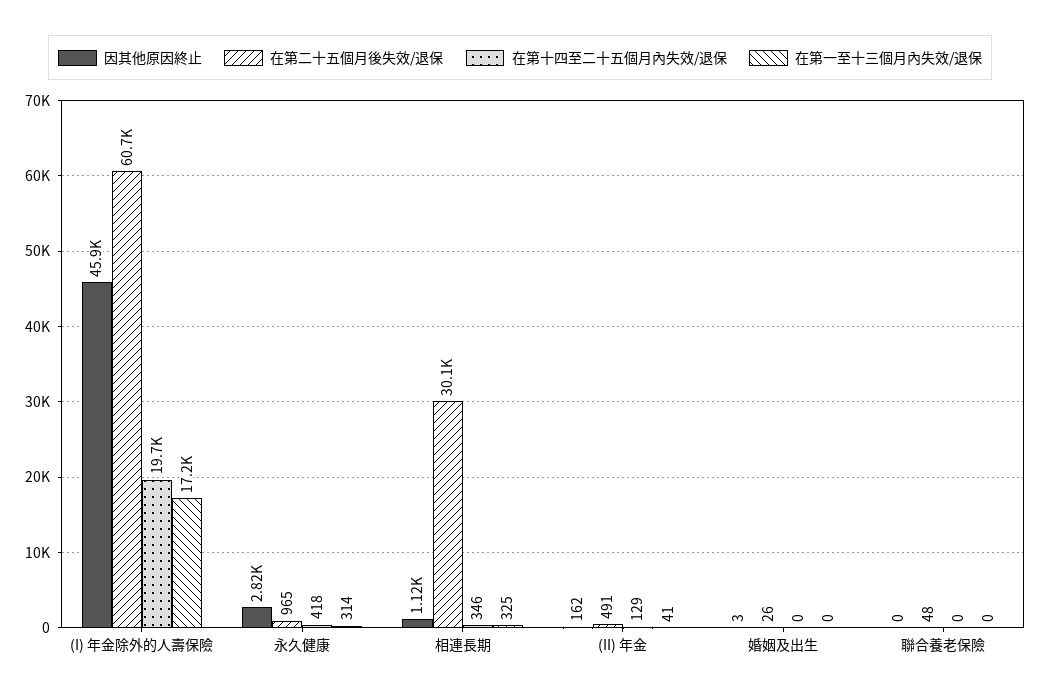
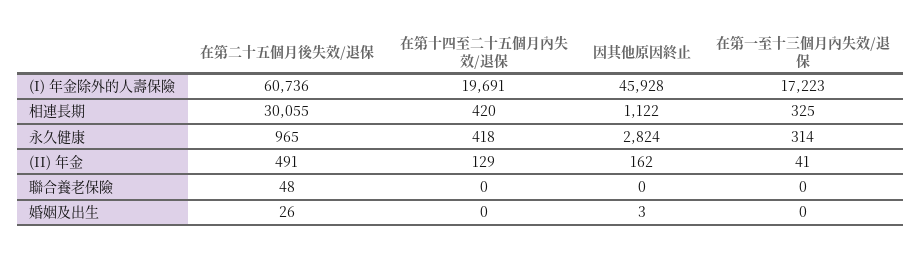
在第十四至二十五個月內失效/退保, 相連長期: 346 -> 420

